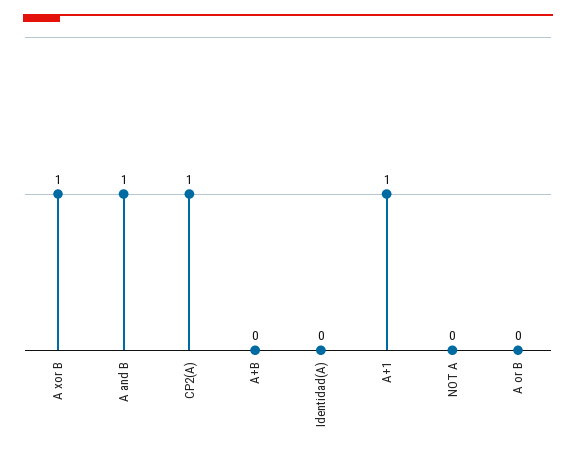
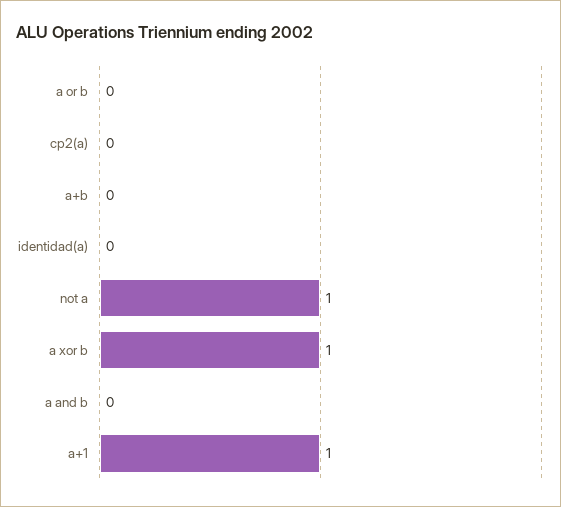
A and B: 1 -> 0
CP2(A): 1 -> 0
NOT A: 0 -> 1

